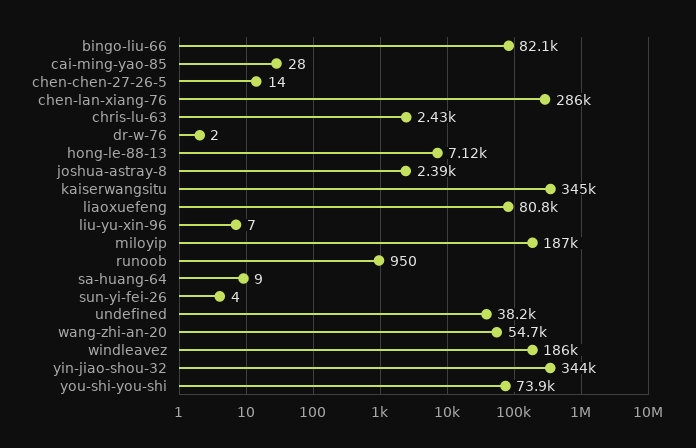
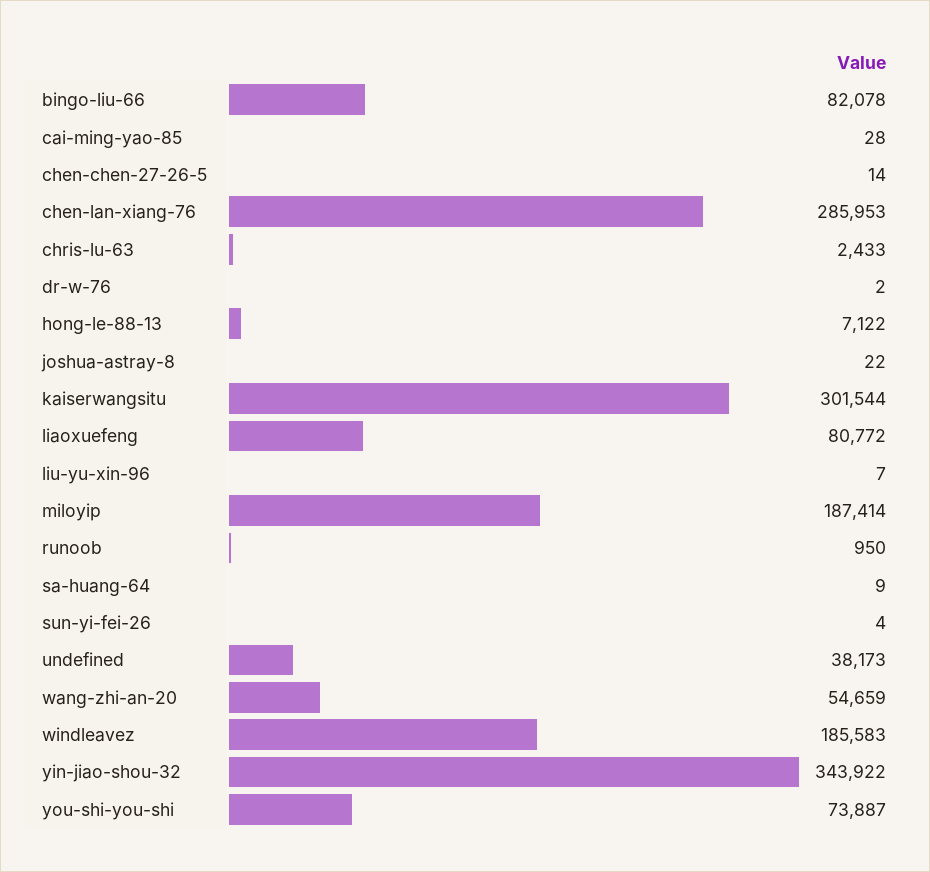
joshua-astray-8: 2390 -> 22
kaiserwangsitu: 345000 -> 301544

